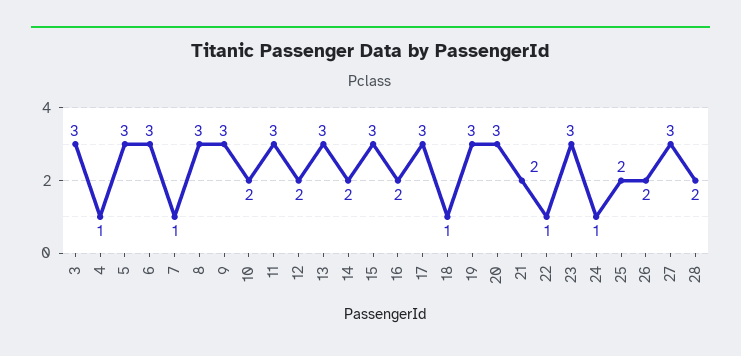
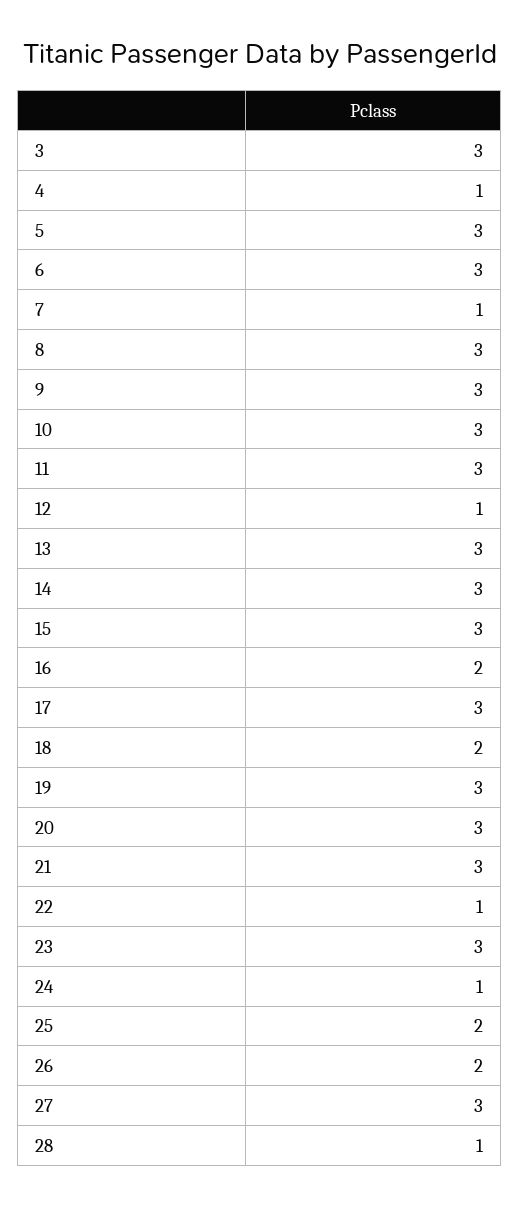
10: 2 -> 3
12: 2 -> 1
14: 2 -> 3
18: 1 -> 2
21: 2 -> 3
28: 2 -> 1

